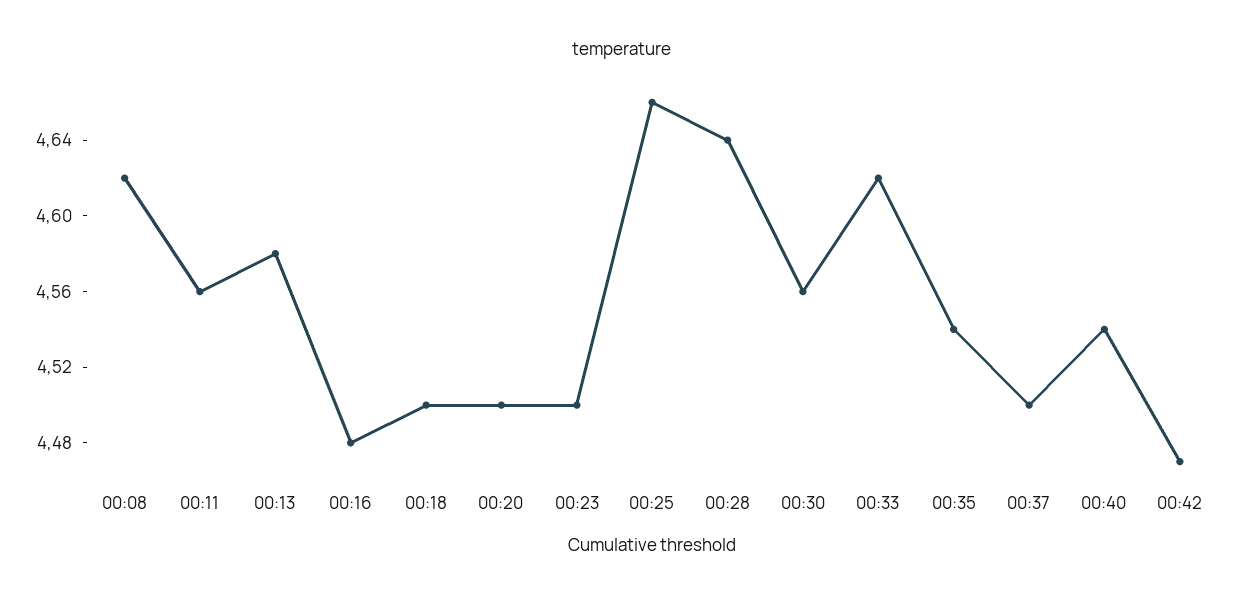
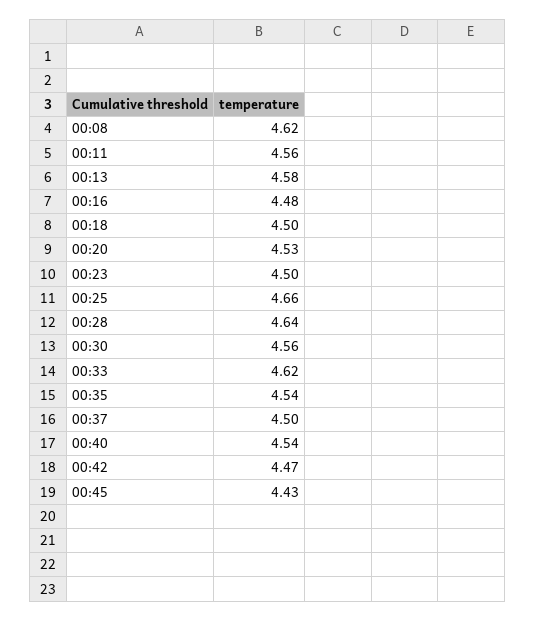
00:20: 4.5 -> 4.53
00:45: none -> 4.43

